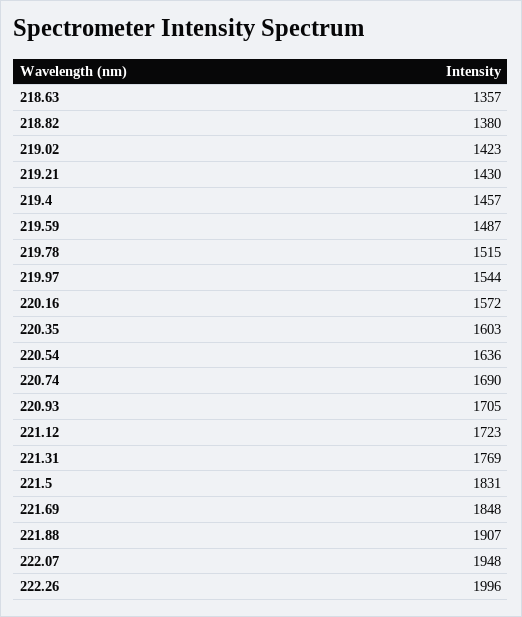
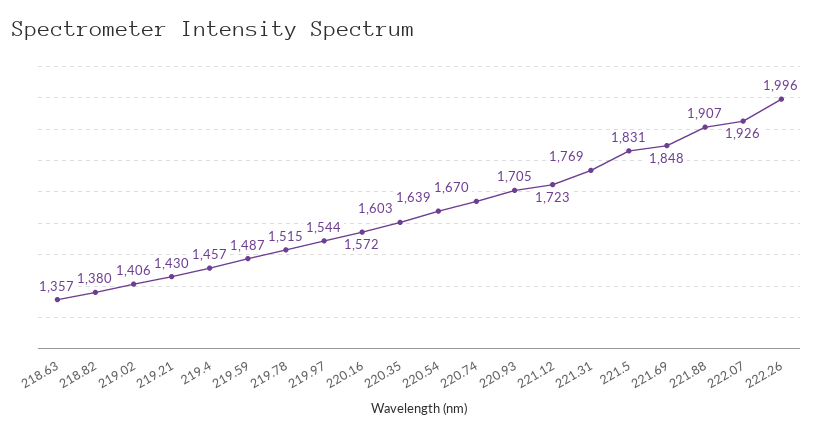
219.02: 1423 -> 1406
220.54: 1636 -> 1639
220.74: 1690 -> 1670
222.07: 1948 -> 1926

